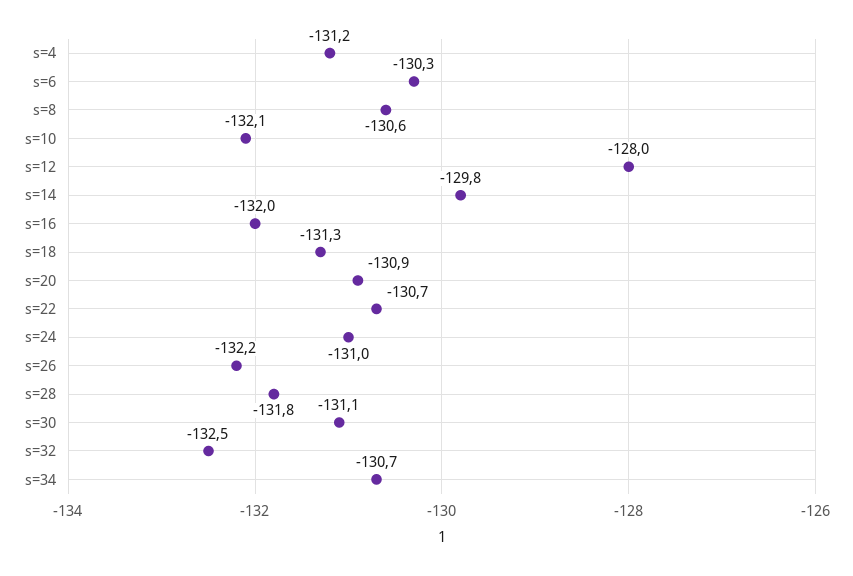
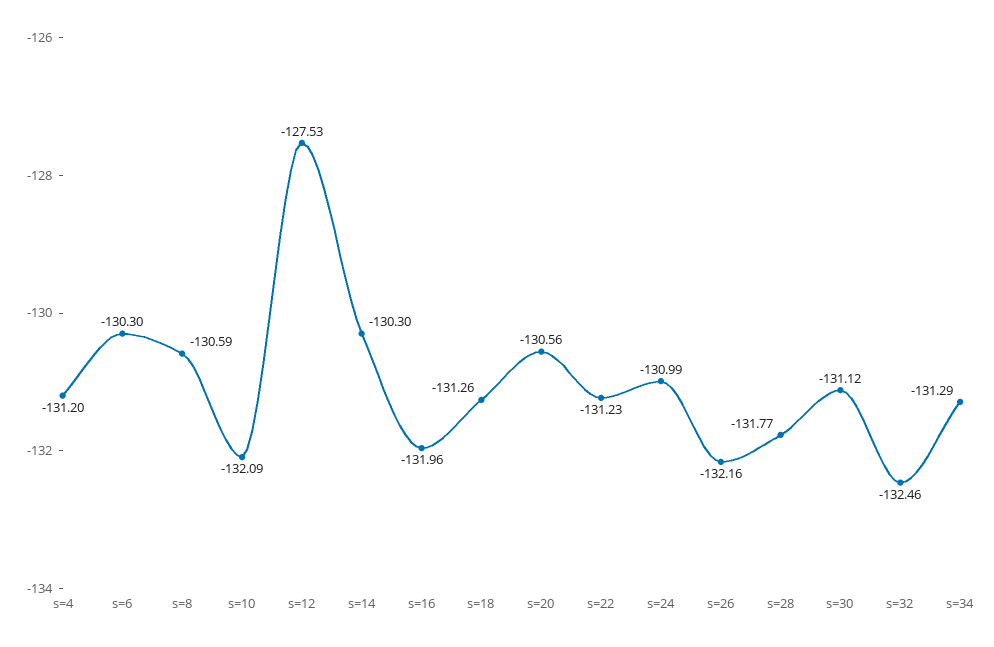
s=12: -128 -> -127.53
s=14: -129.8 -> -130.3
s=20: -130.9 -> -130.56
s=22: -130.7 -> -131.23
s=34: -130.7 -> -131.29

